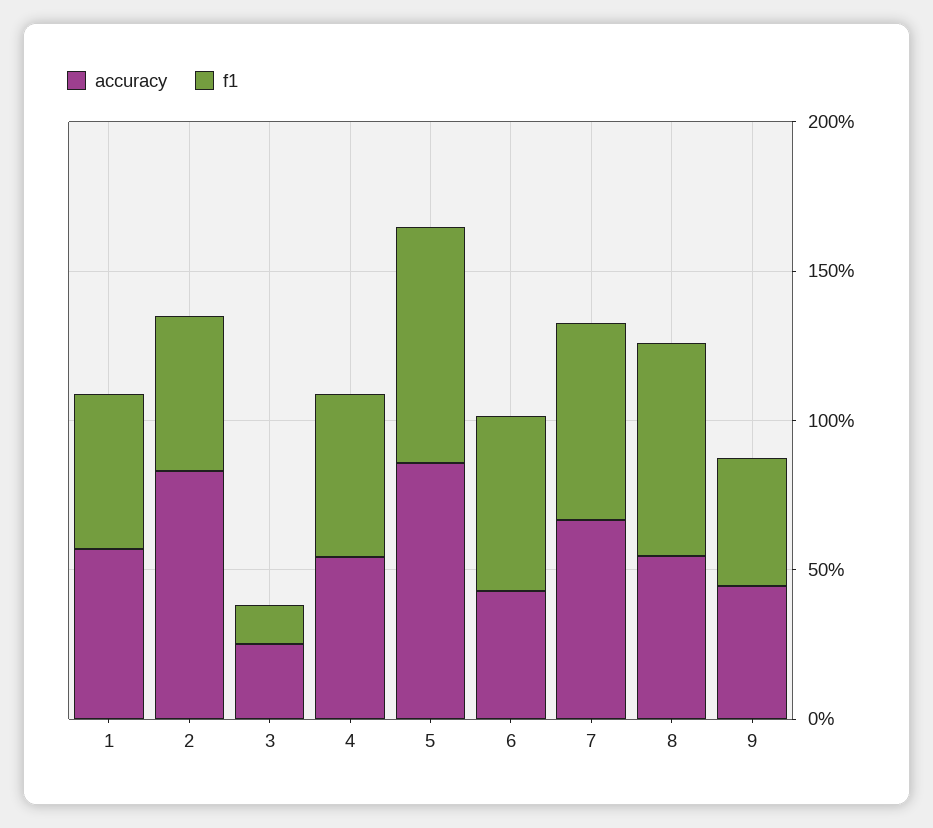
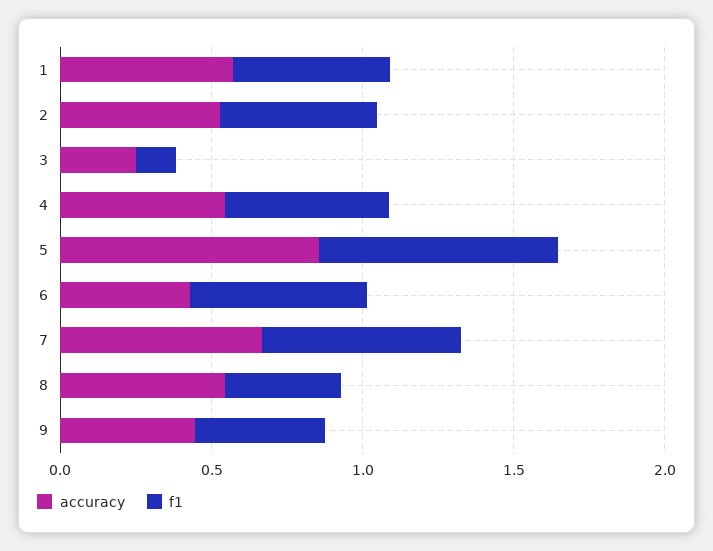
accuracy, 2: 0.8 -> 0.5
f1, 8: 0.7 -> 0.4

